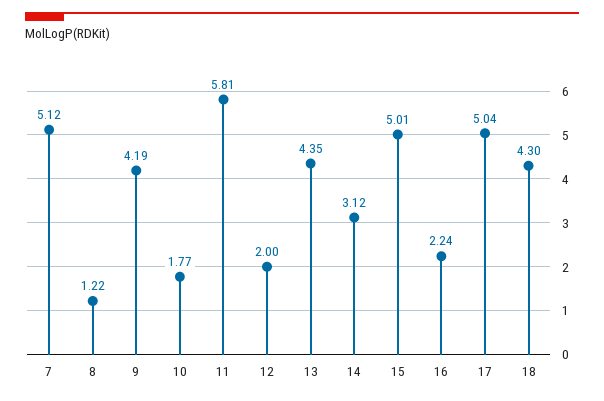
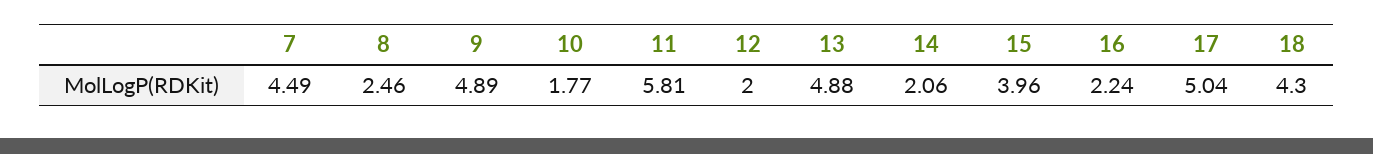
7: 5.12 -> 4.49
8: 1.22 -> 2.46
9: 4.19 -> 4.89
13: 4.35 -> 4.88
14: 3.12 -> 2.06
15: 5.01 -> 3.96

